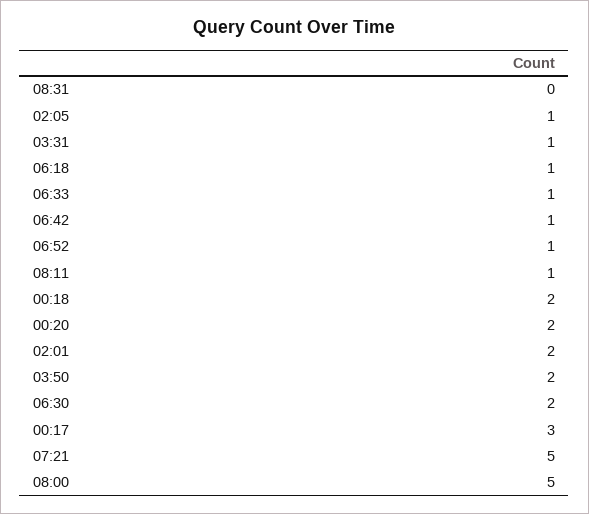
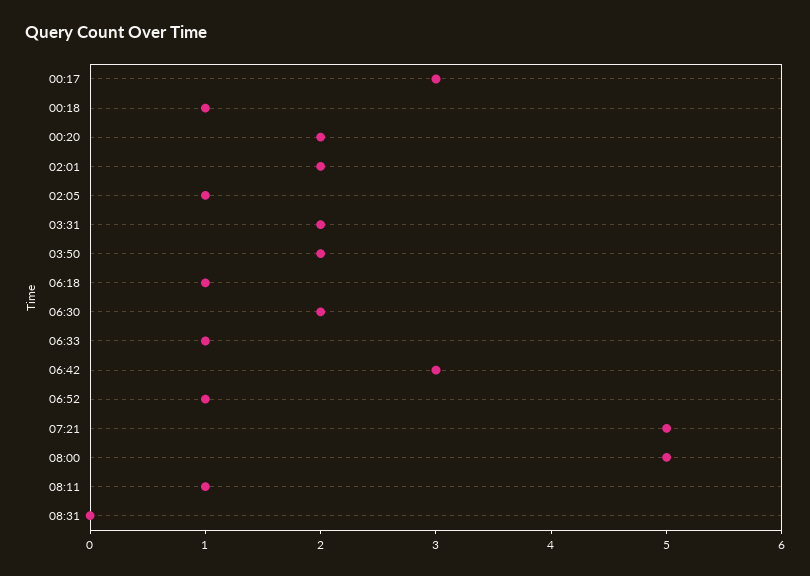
03:31: 1 -> 2
06:42: 1 -> 3
00:18: 2 -> 1

